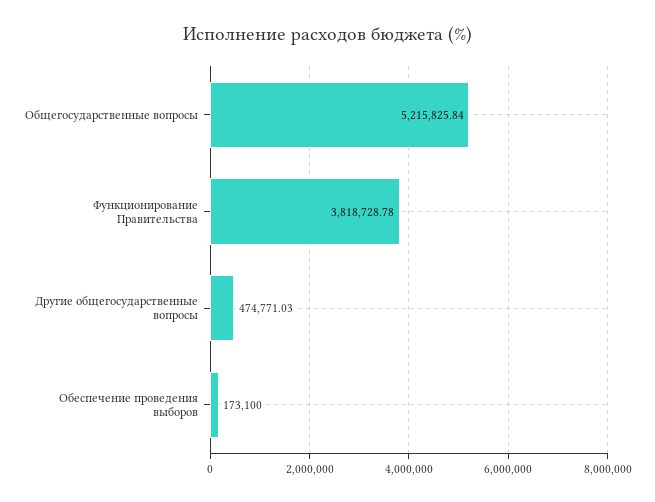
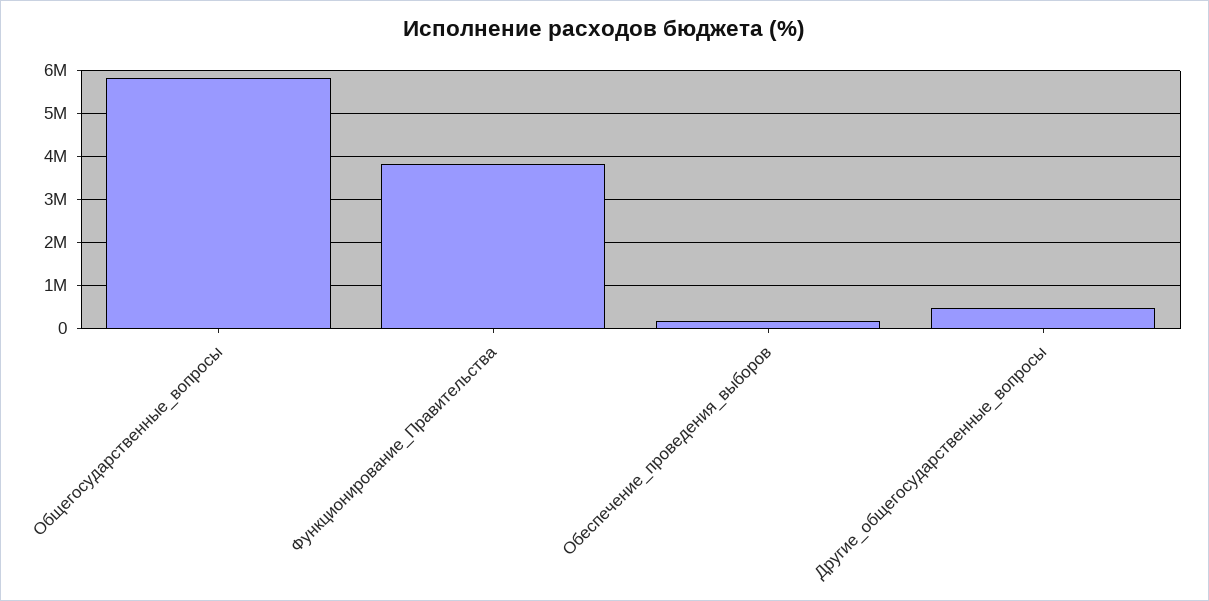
Общегосударственные вопросы: 5215825.84 -> 5800000

